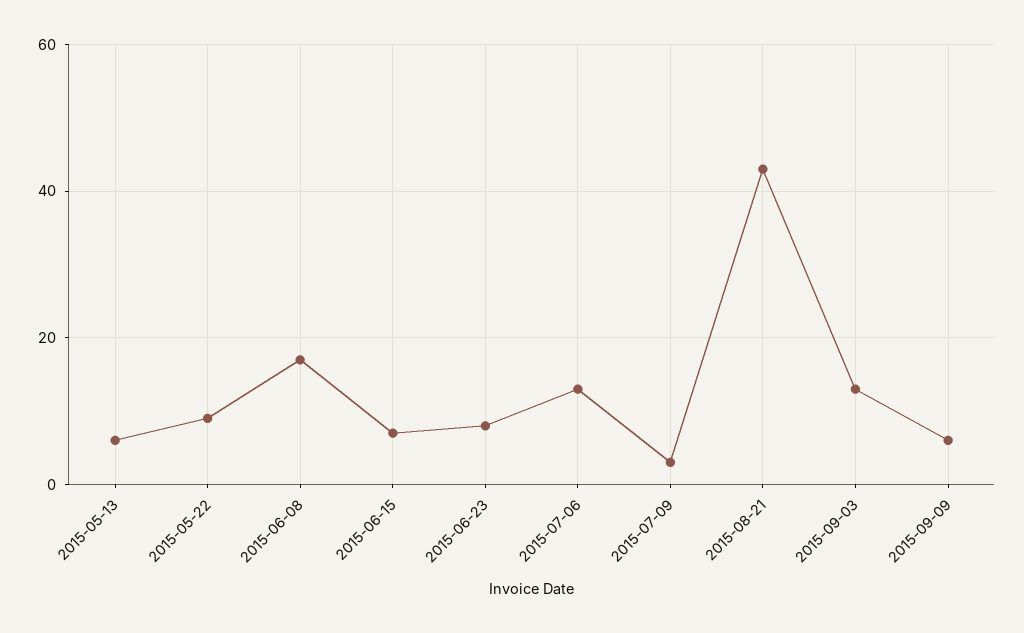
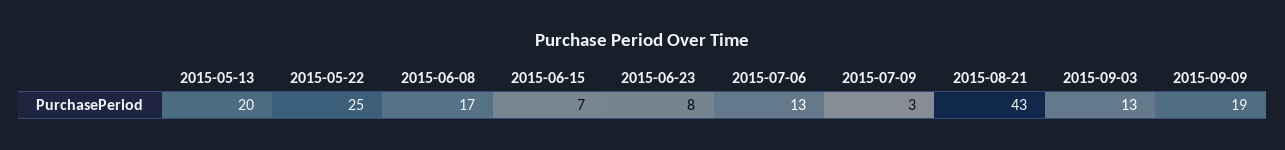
2015-05-13: 5 -> 20
2015-05-22: 10 -> 25
2015-09-09: 5 -> 19

